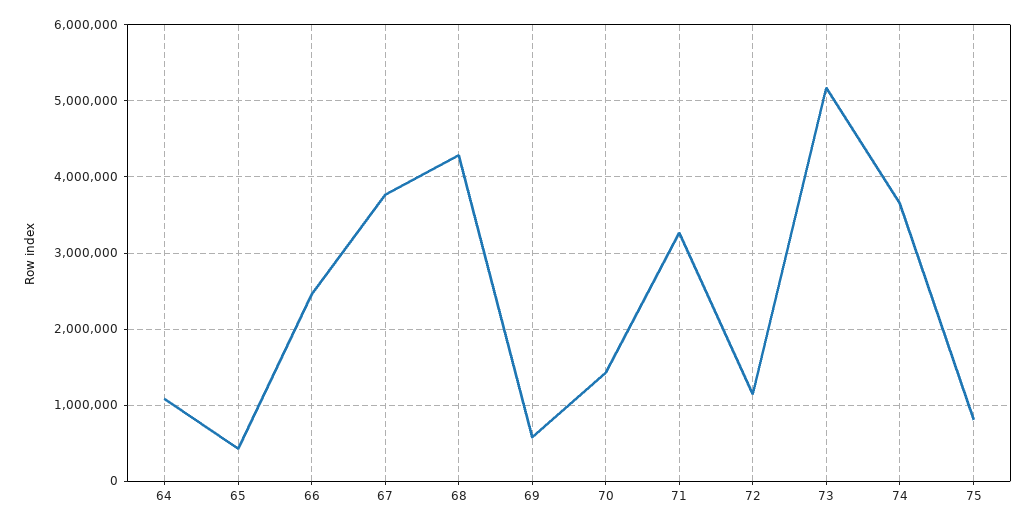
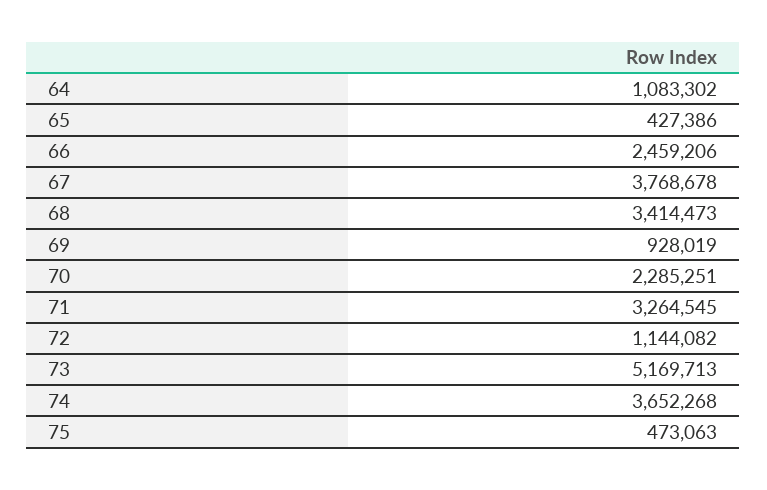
68: 4300000 -> 3414473
69: 600000 -> 928019
70: 1400000 -> 2285251
75: 800000 -> 473063

